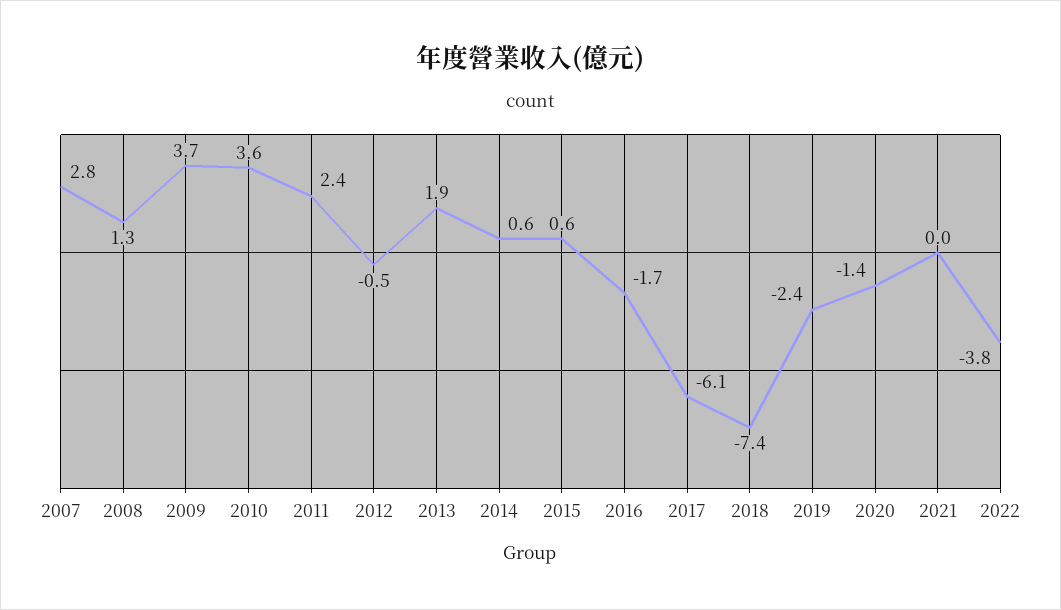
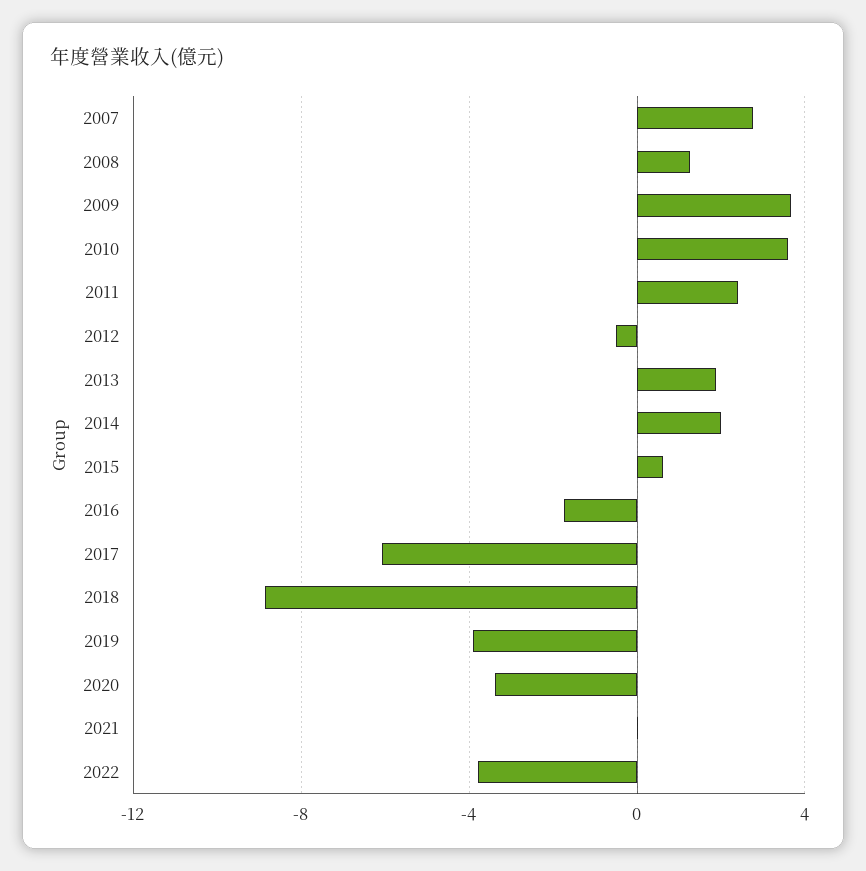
2014: 0.6 -> 2
2018: -7.4 -> -9
2019: -2.4 -> -4
2020: -1.4 -> -3.5

